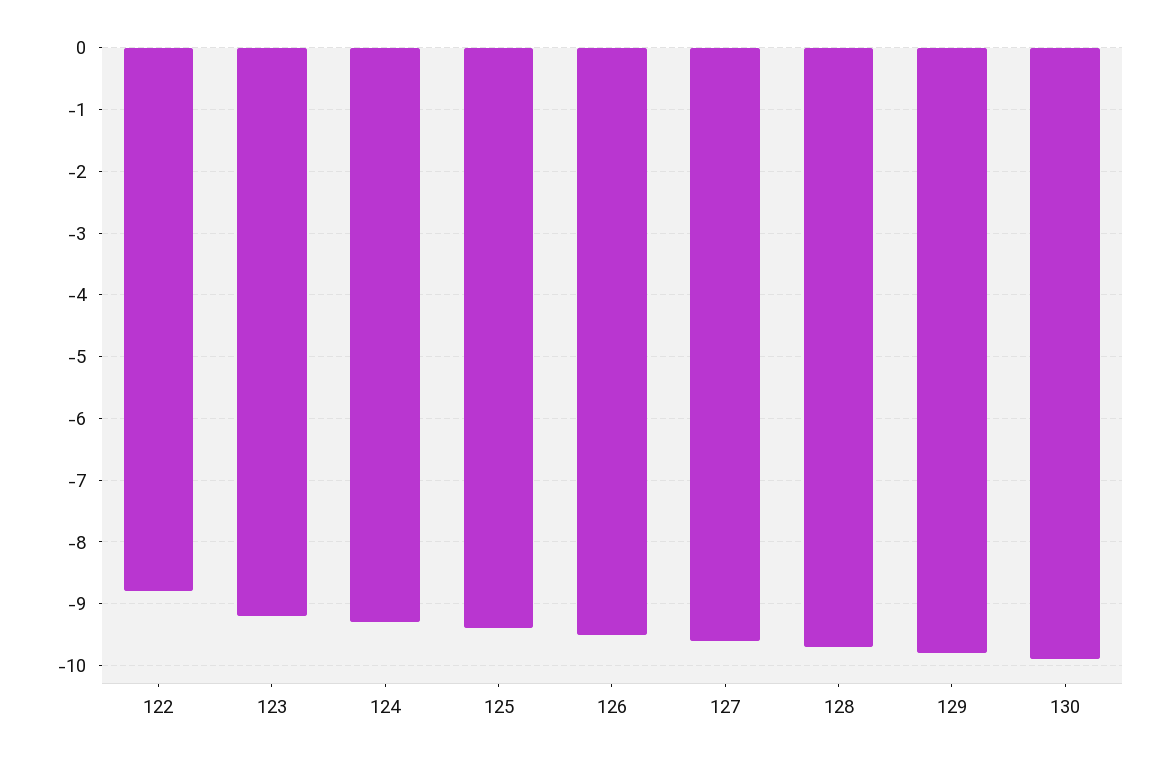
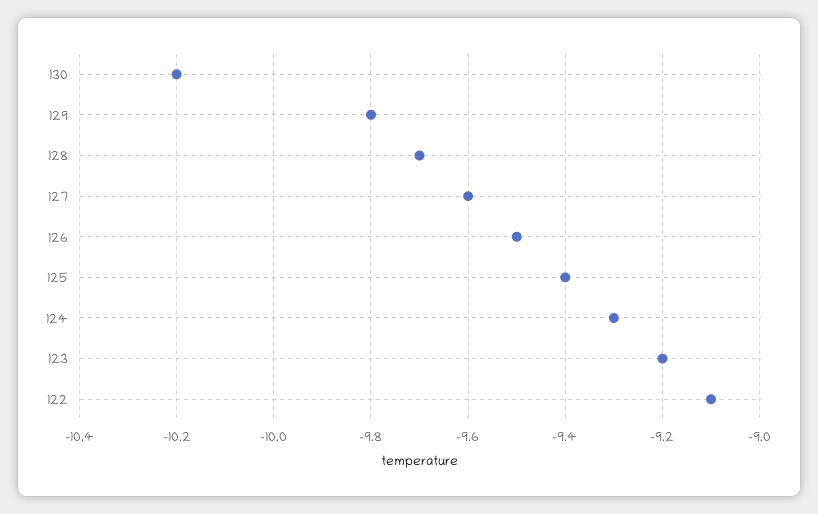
122: -8.8 -> -9.1
130: -9.9 -> -10.2

